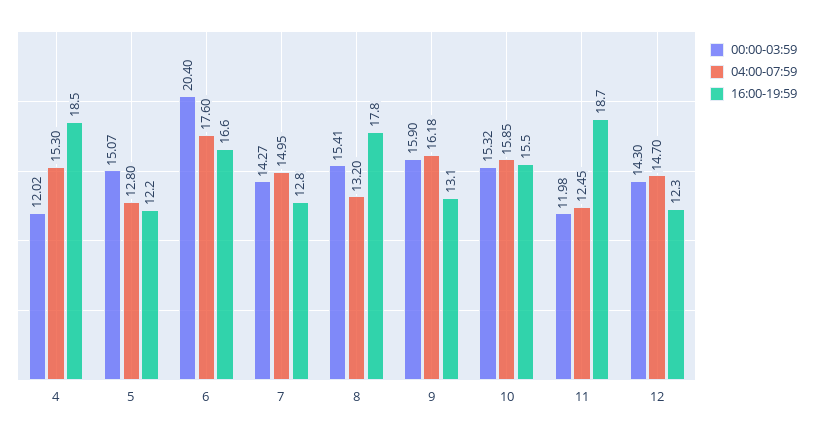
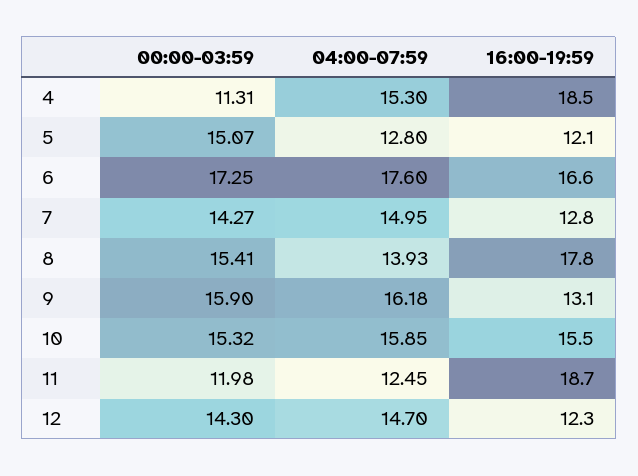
00:00-03:59, 4: 12.02 -> 11.31
16:00-19:59, 5: 12.2 -> 12.1
00:00-03:59, 6: 20.4 -> 17.25
04:00-07:59, 8: 13.2 -> 13.93

